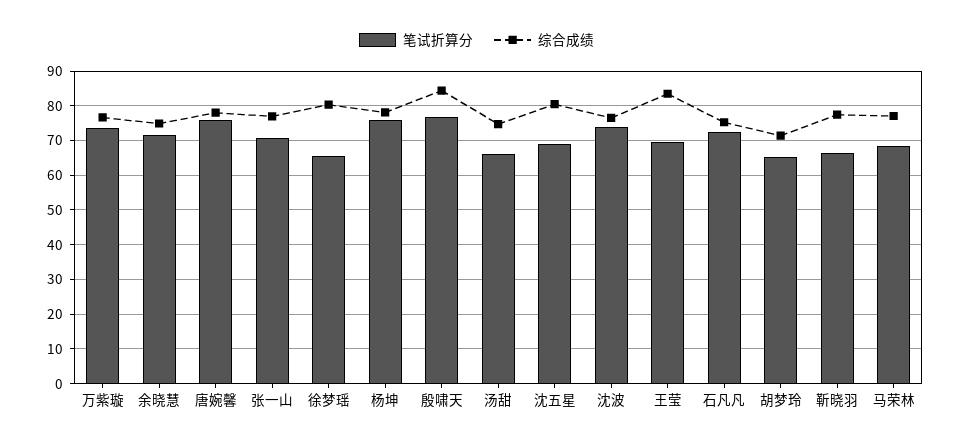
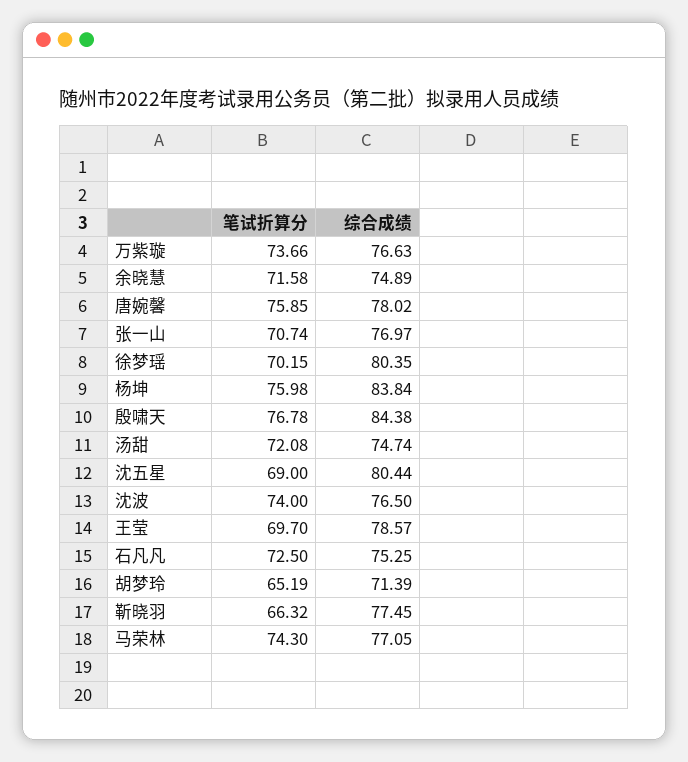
笔试折算分, 徐梦瑶: 66 -> 70.15
综合成绩, 杨坤: 78 -> 83.84
笔试折算分, 汤甜: 66 -> 72.08
综合成绩, 王莹: 84 -> 78.57
笔试折算分, 马荣林: 68 -> 74.3

